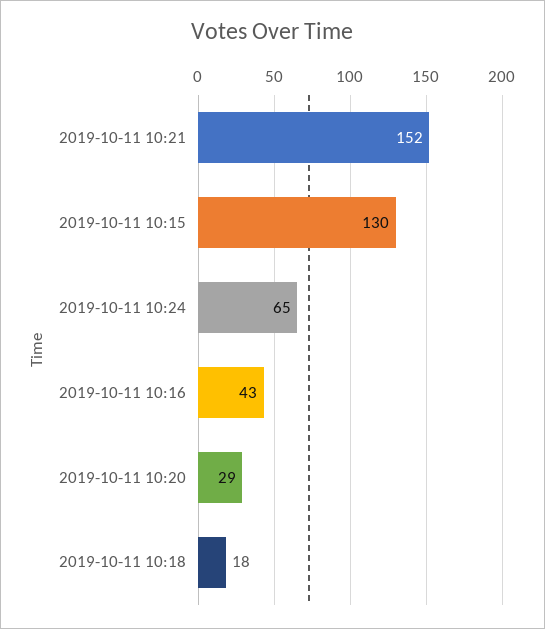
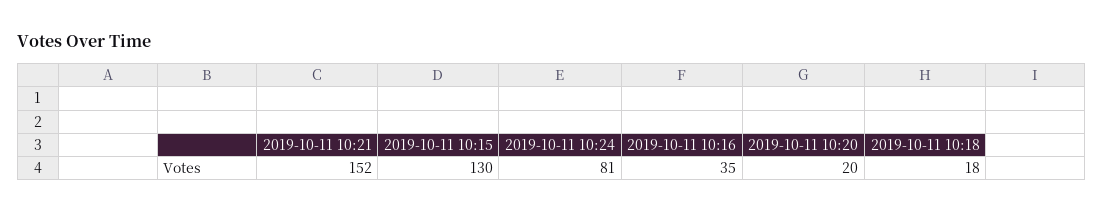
2019-10-11 10:24: 65 -> 81
2019-10-11 10:16: 43 -> 35
2019-10-11 10:20: 29 -> 20

